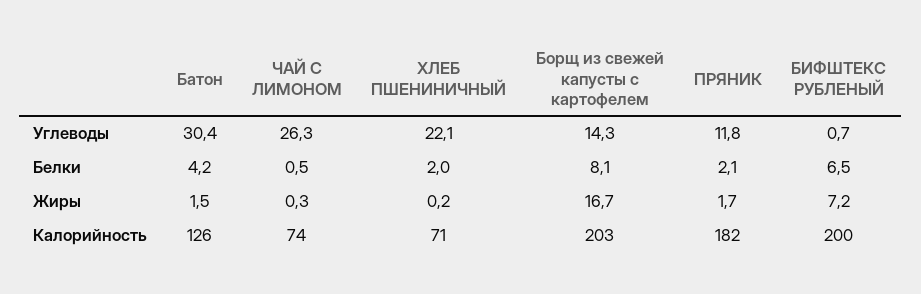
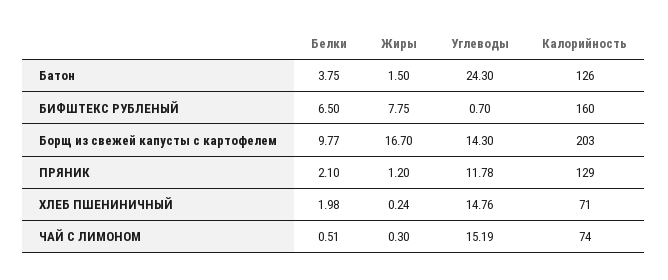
Батон, Углеводы: 30.4 -> 24.3
ЧАЙ С ЛИМОНОМ, Углеводы: 26.3 -> 15.19
ХЛЕБ ПШЕНИНИЧНЫЙ, Углеводы: 22.1 -> 14.76
Батон, Белки: 4.2 -> 3.75
Борщ из свежей капусты с картофелем, Белки: 8.1 -> 9.77
ПРЯНИК, Жиры: 1.7 -> 1.2
БИФШТЕКС РУБЛЕНЫЙ, Жиры: 7.2 -> 7.75
ПРЯНИК, Калорийность: 182 -> 129
БИФШТЕКС РУБЛЕНЫЙ, Калорийность: 200 -> 160

